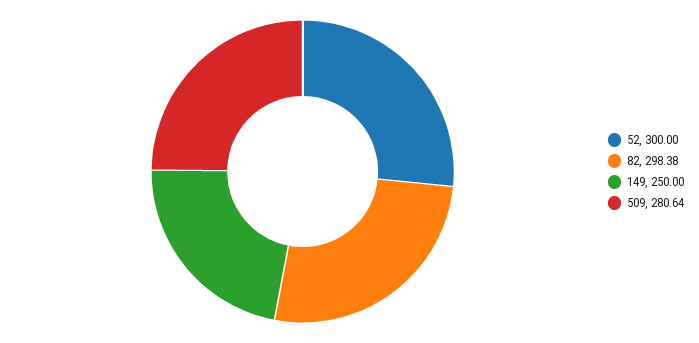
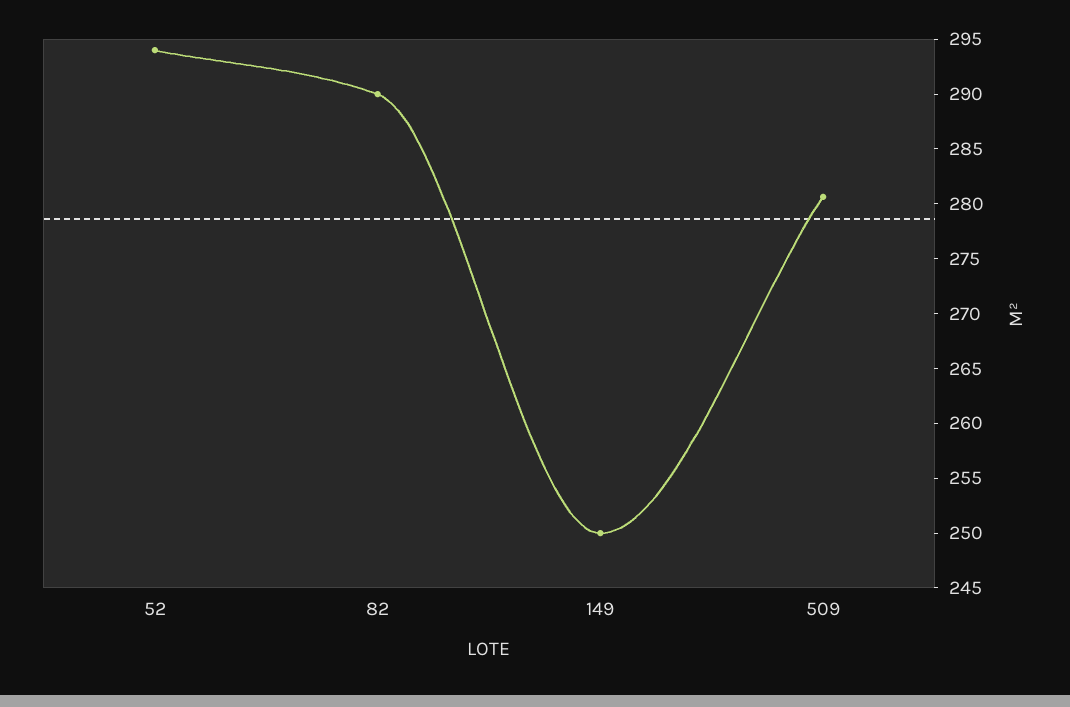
52: 300 -> 294
82: 298.38 -> 290

